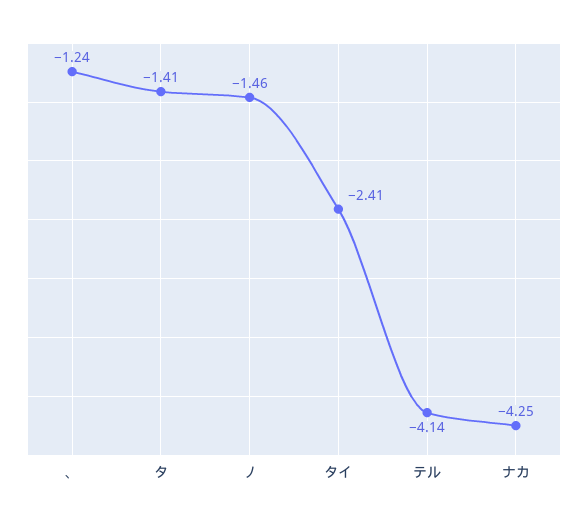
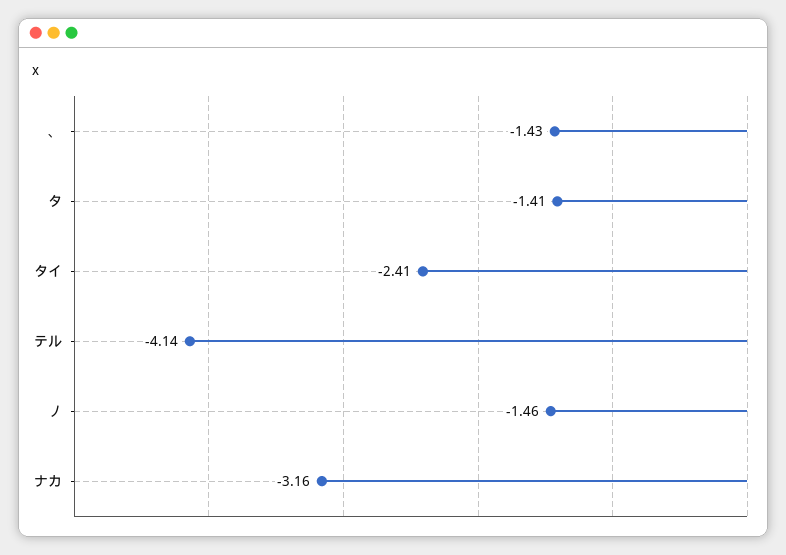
、: -1.24 -> -1.43
ナカ: -4.25 -> -3.16

